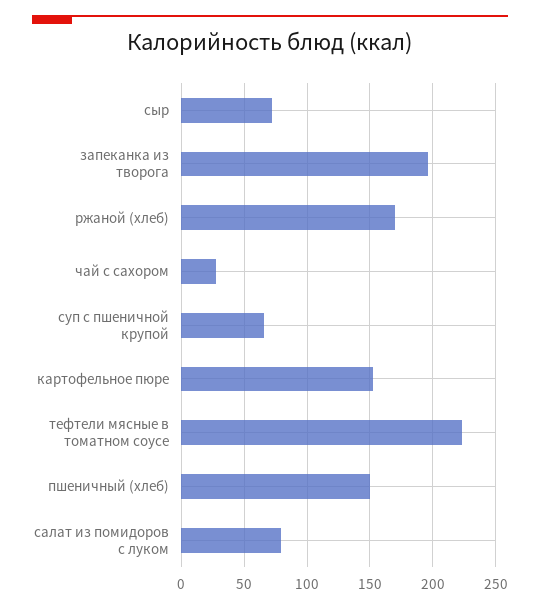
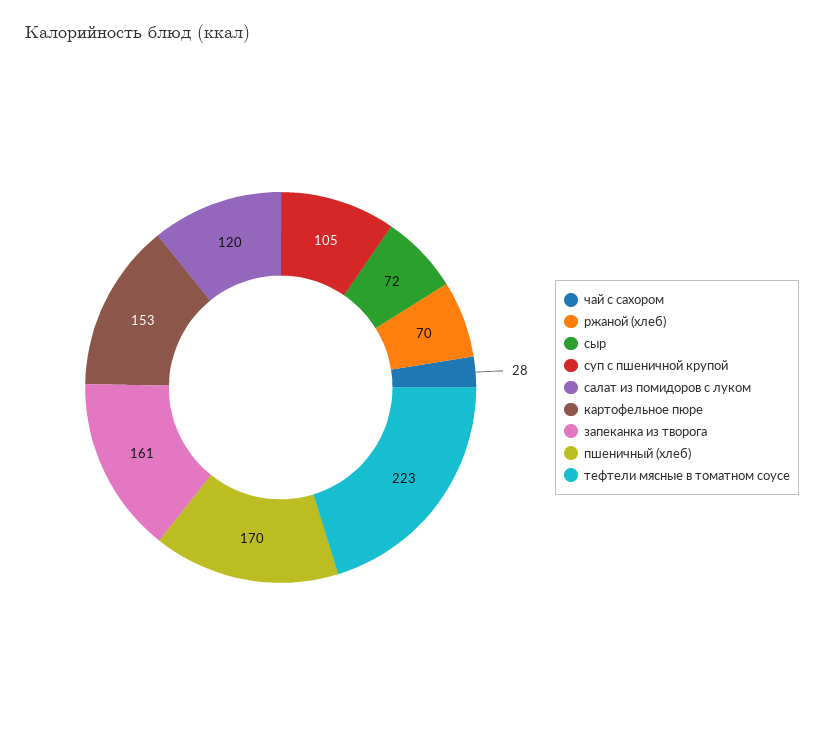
запеканка из творога: 195 -> 161
ржаной (хлеб): 170 -> 70
суп с пшеничной крупой: 65 -> 105
пшеничный (хлеб): 150 -> 170
салат из помидоров с луком: 80 -> 120

